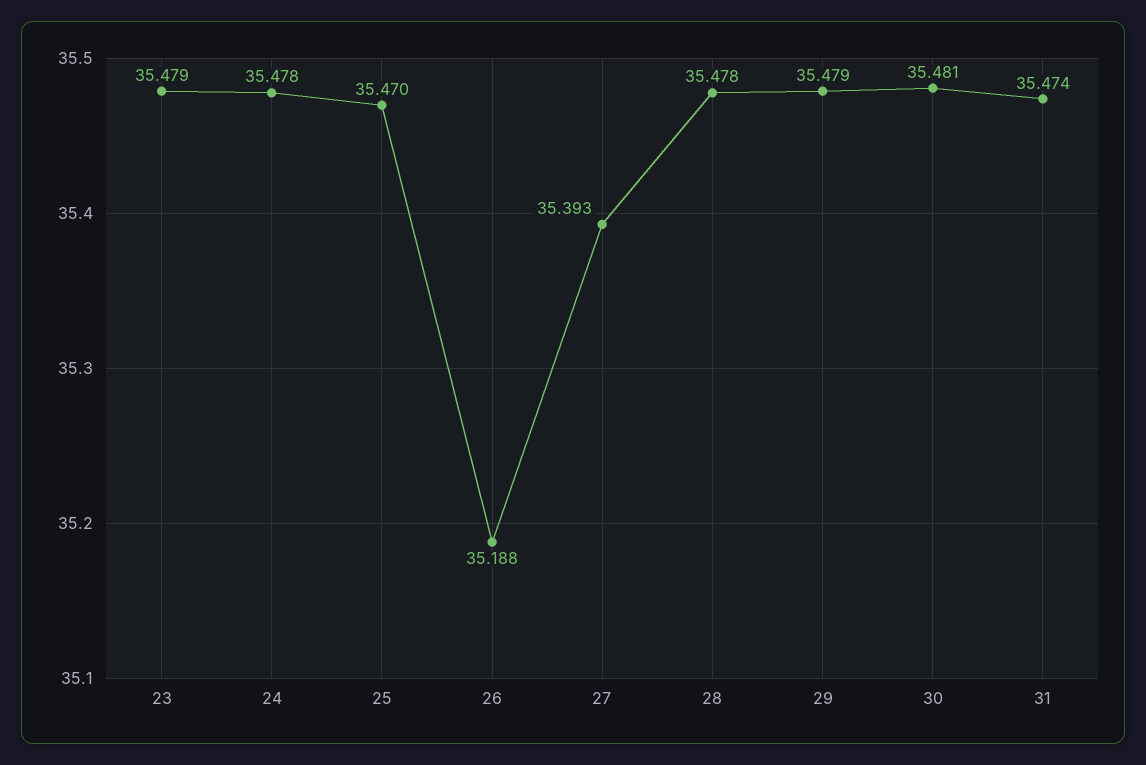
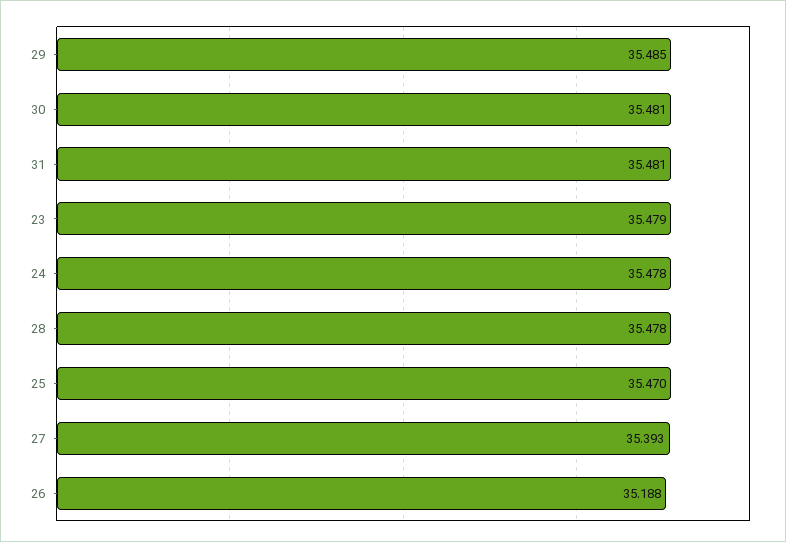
29: 35.479 -> 35.485
31: 35.474 -> 35.481

